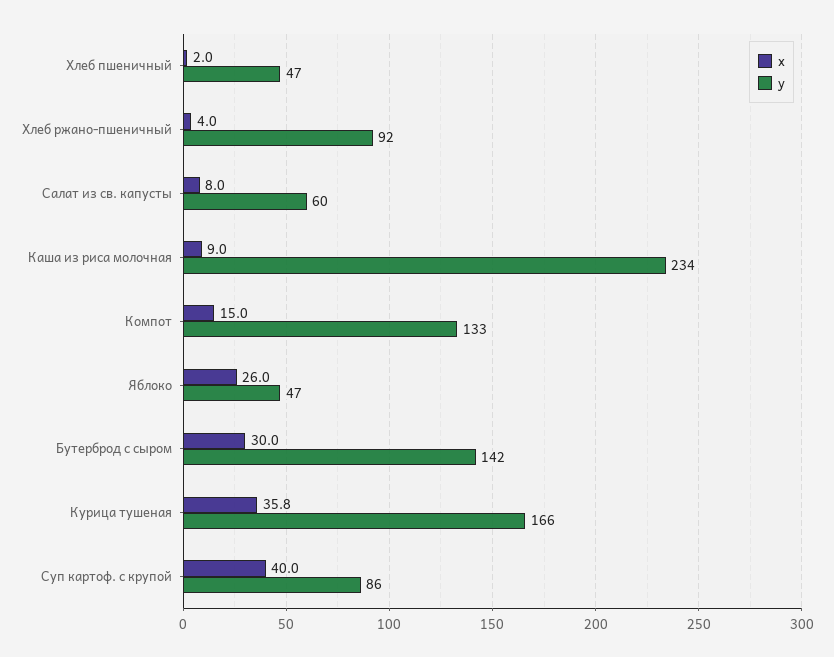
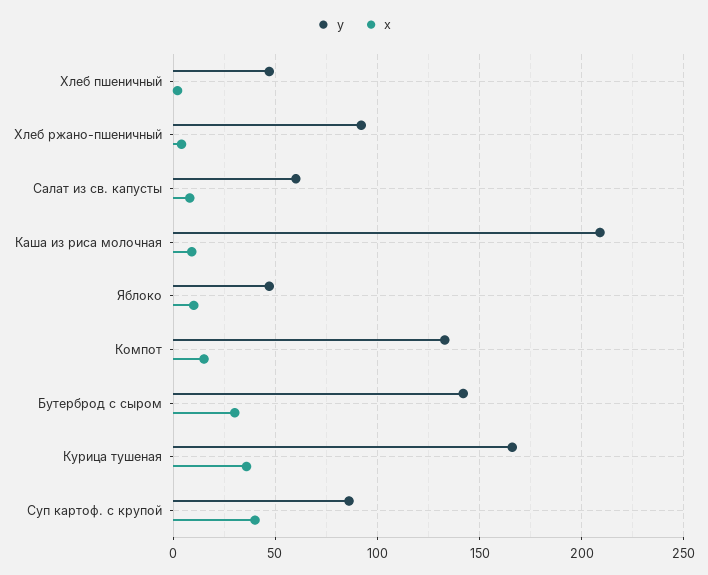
y, Каша из риса молочная: 234 -> 210
x, Яблоко: 26 -> 10

